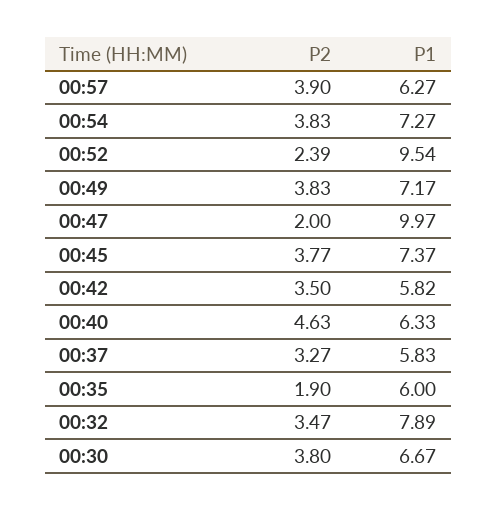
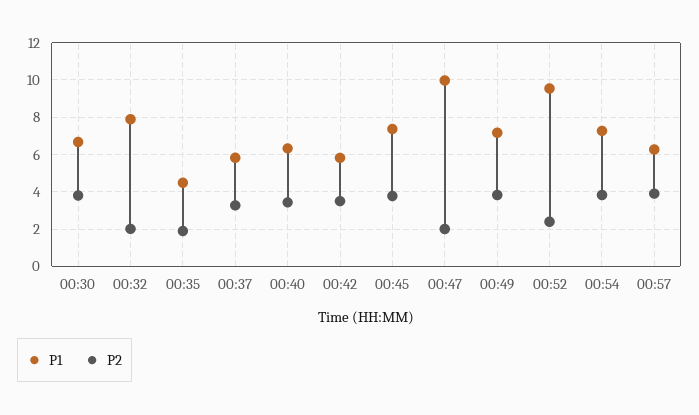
P2, 00:40: 4.63 -> 3.5
P1, 00:35: 6 -> 4.5
P2, 00:32: 3.47 -> 2

